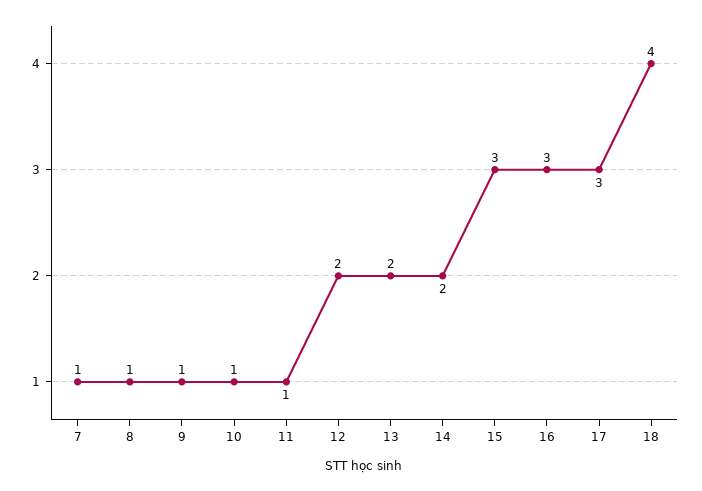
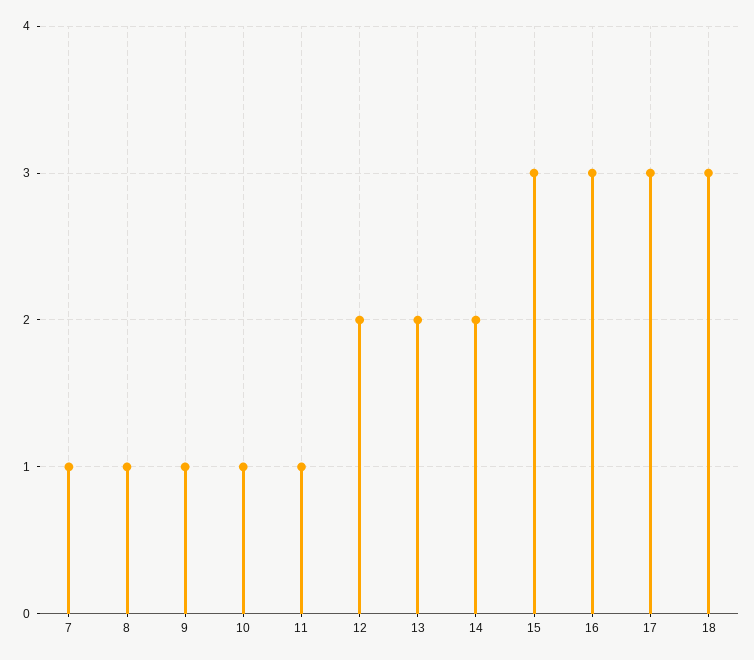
18: 4 -> 3

